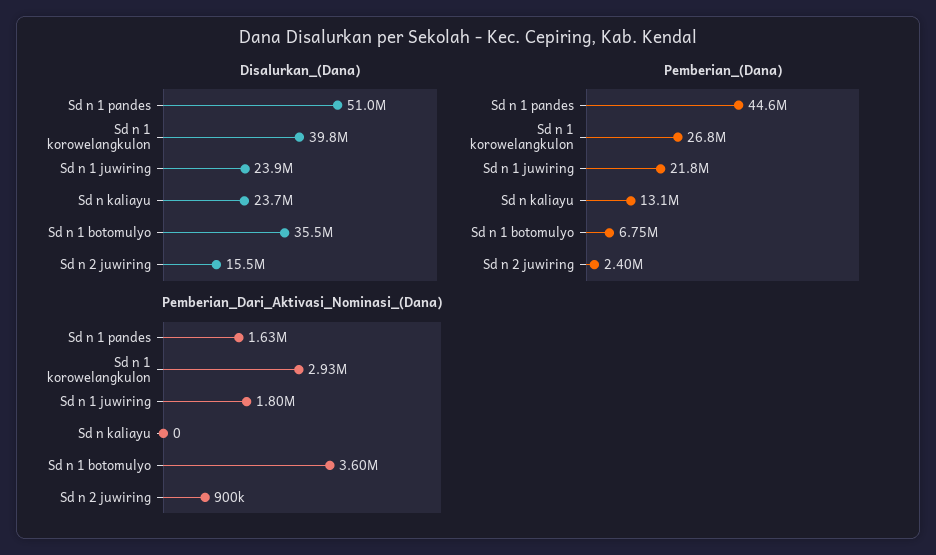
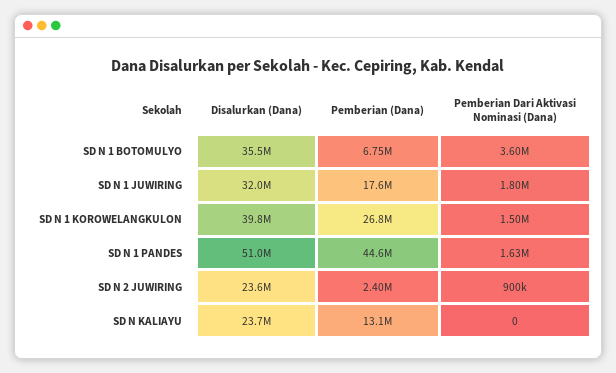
Disalurkan_(Dana), Sd n 1 juwiring: 23900000 -> 32000000
Disalurkan_(Dana), Sd n 2 juwiring: 15500000 -> 23600000
Pemberian_(Dana), Sd n 1 juwiring: 21800000 -> 17600000
Pemberian_Dari_Aktivasi_Nominasi_(Dana), Sd n 1 korowelangkulon: 2930000 -> 1500000

